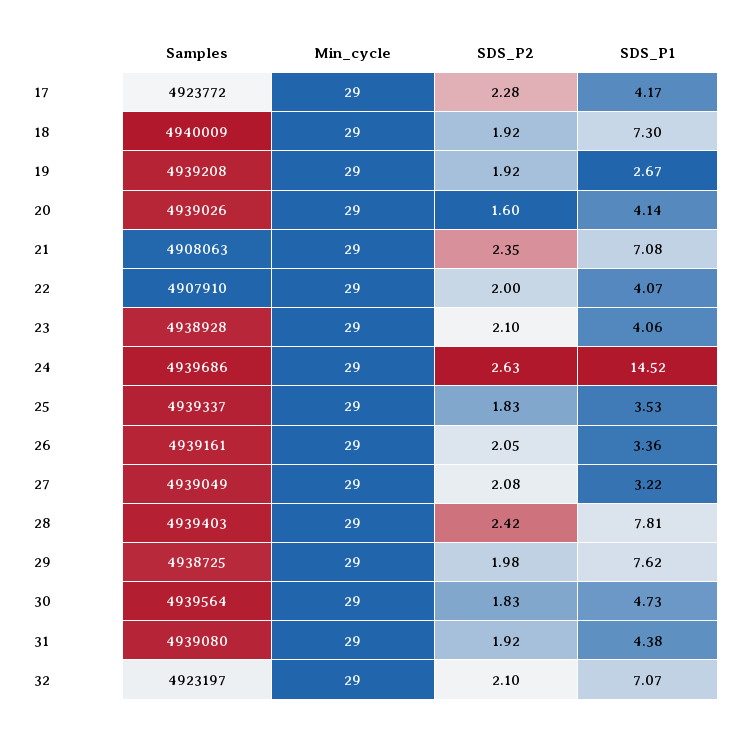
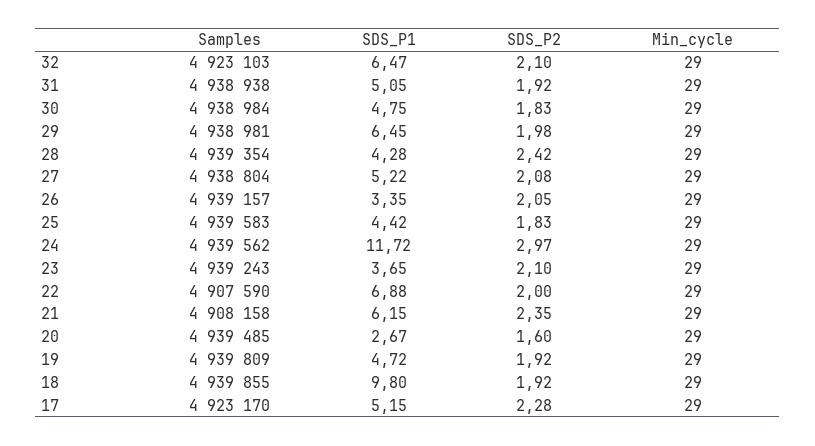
Samples, 17: 4923772 -> 4923170
SDS_P1, 17: 4.17 -> 5.15
Samples, 18: 4940009 -> 4939855
SDS_P1, 18: 7.3 -> 9.8
Samples, 19: 4939208 -> 4939809
SDS_P1, 19: 2.67 -> 4.72
Samples, 20: 4939026 -> 4939485
SDS_P1, 20: 4.14 -> 2.67
Samples, 21: 4908063 -> 4908158
SDS_P1, 21: 7.08 -> 6.15
Samples, 22: 4907910 -> 4907590
SDS_P1, 22: 4.07 -> 6.88
Samples, 23: 4938928 -> 4939243
SDS_P1, 23: 4.06 -> 3.65
Samples, 24: 4939686 -> 4939562
SDS_P2, 24: 2.63 -> 2.97
SDS_P1, 24: 14.52 -> 11.72
Samples, 25: 4939337 -> 4939583
SDS_P1, 25: 3.53 -> 4.42
Samples, 26: 4939161 -> 4939157
SDS_P1, 26: 3.36 -> 3.35
Samples, 27: 4939049 -> 4938804
SDS_P1, 27: 3.22 -> 5.22
Samples, 28: 4939403 -> 4939354
SDS_P1, 28: 7.81 -> 4.28
Samples, 29: 4938725 -> 4938981
SDS_P1, 29: 7.62 -> 6.45
Samples, 30: 4939564 -> 4938984
SDS_P1, 30: 4.73 -> 4.75
Samples, 31: 4939080 -> 4938938
SDS_P1, 31: 4.38 -> 5.05
Samples, 32: 4923197 -> 4923103
SDS_P1, 32: 7.07 -> 6.47

